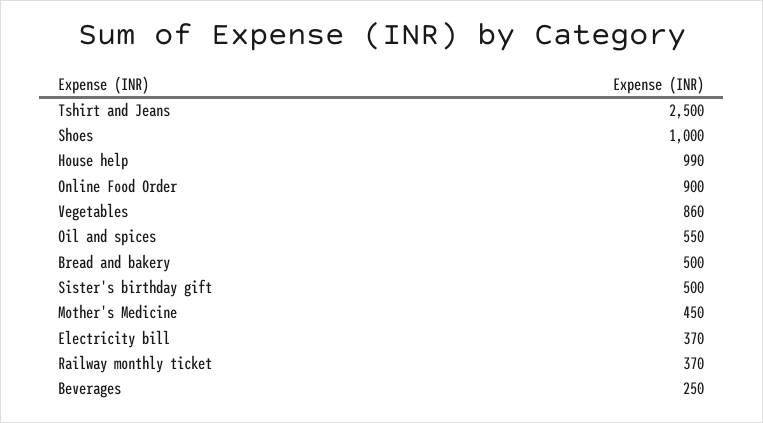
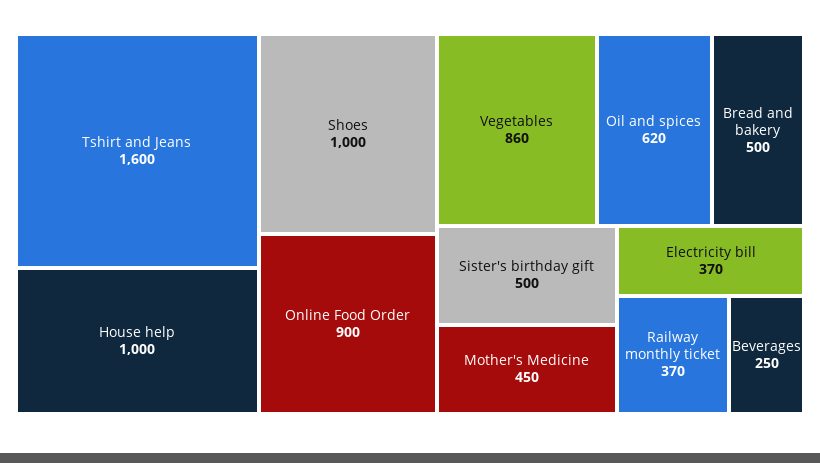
Tshirt and Jeans: 2500 -> 1600
House help: 990 -> 1000
Oil and spices: 550 -> 620

